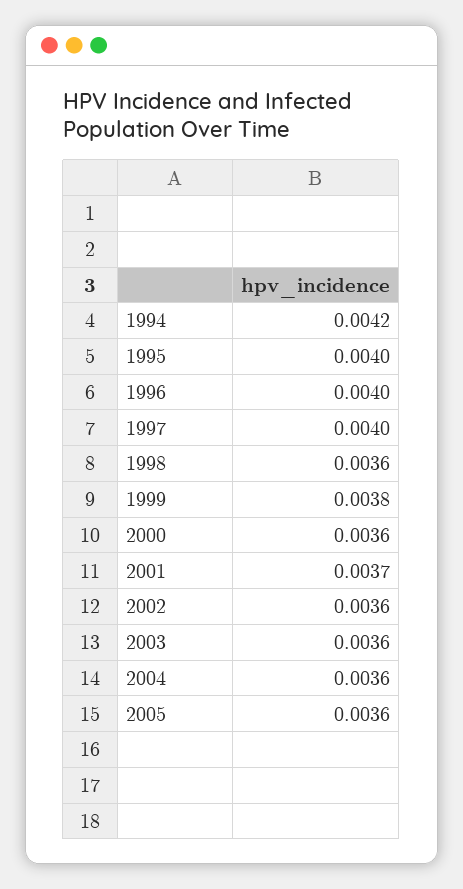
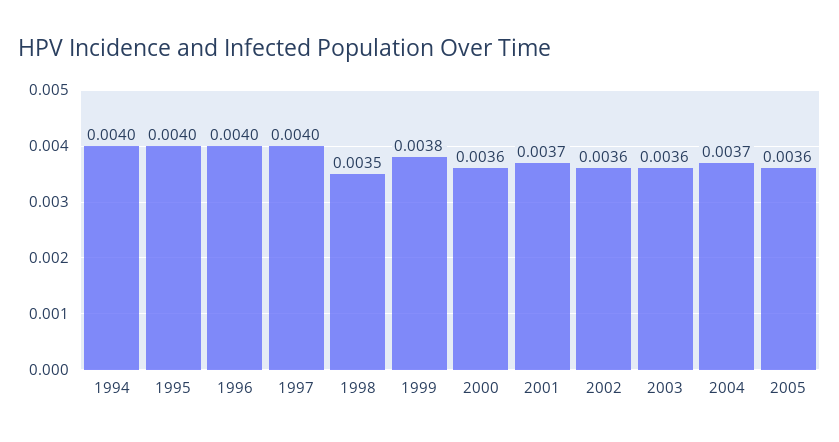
1994: 0.0042 -> 0.004
1998: 0.0036 -> 0.0035
2004: 0.0036 -> 0.0037

